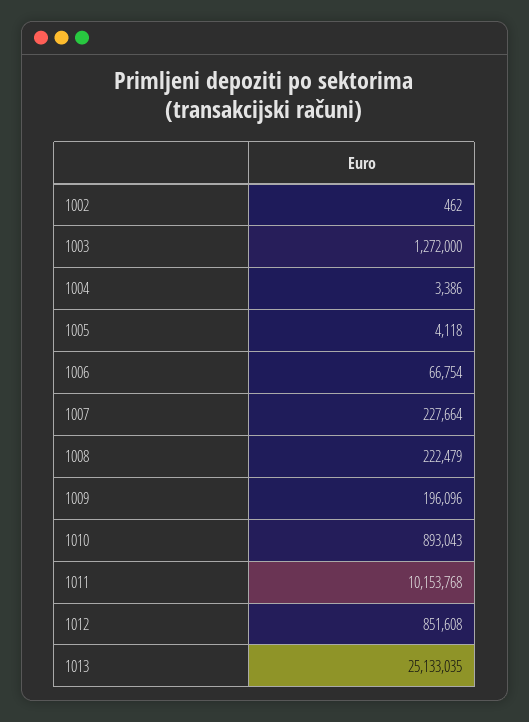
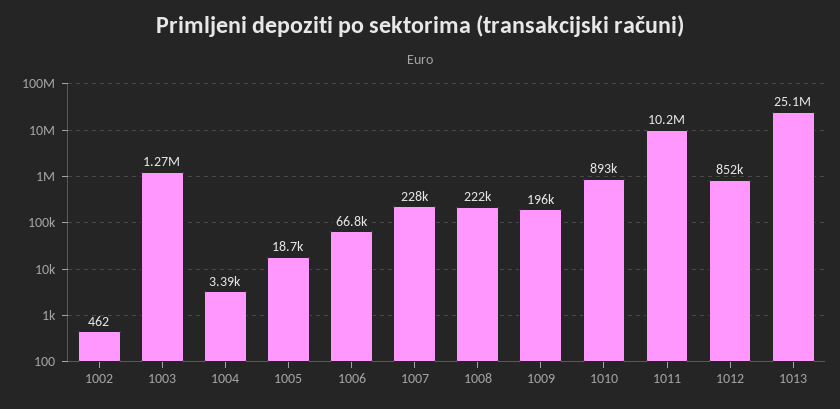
1005: 4118 -> 18700

